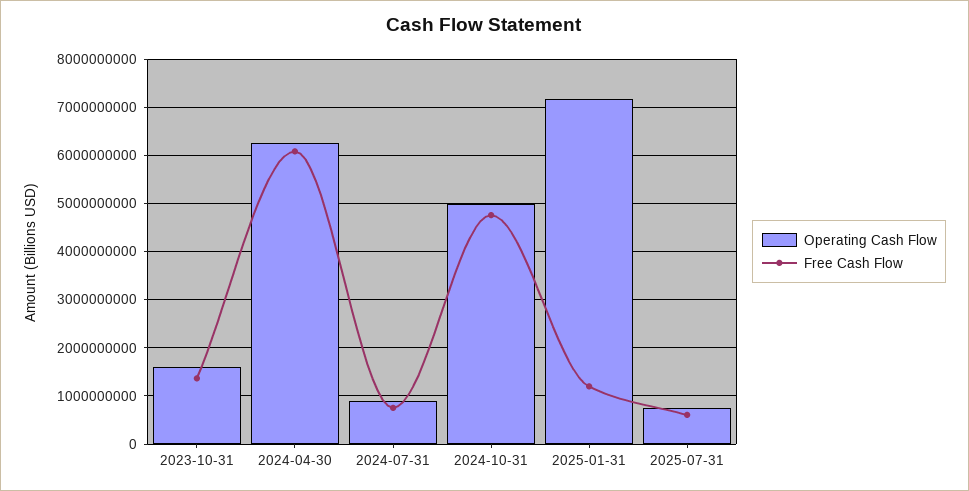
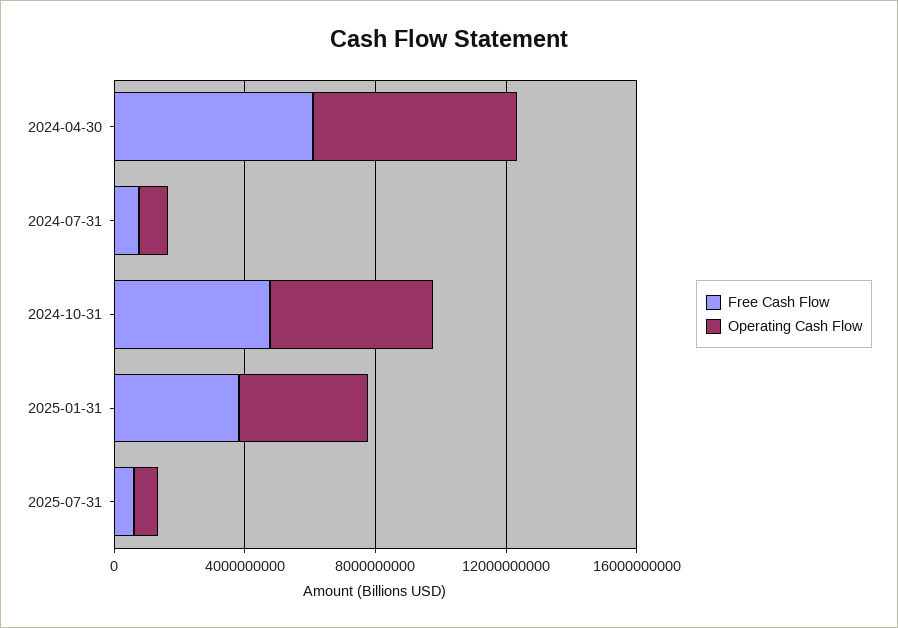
Operating Cash Flow, 2023-10-31: 1600000000 -> none
Free Cash Flow, 2023-10-31: 1400000000 -> none
Operating Cash Flow, 2025-01-31: 7200000000 -> 4000000000
Free Cash Flow, 2025-01-31: 1200000000 -> 4000000000

